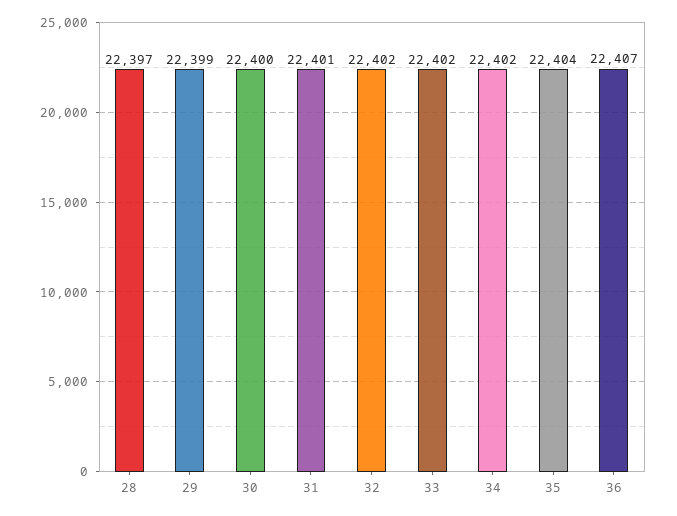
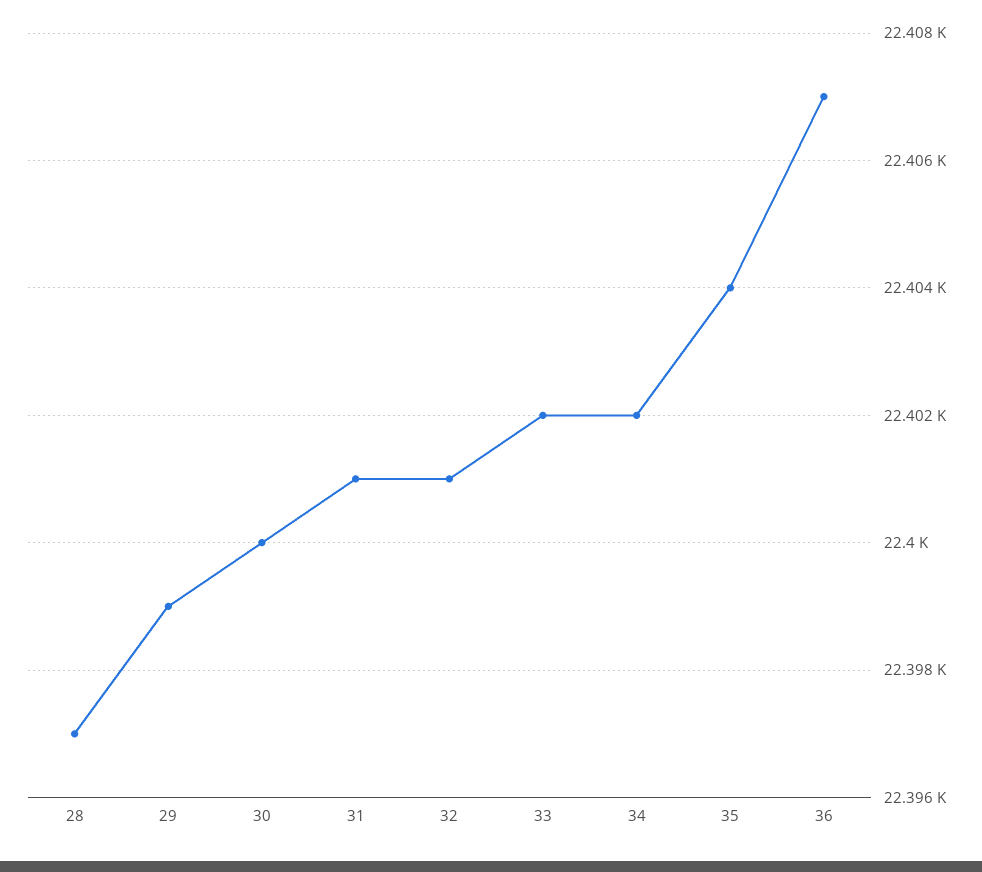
32: 22402 -> 22401

